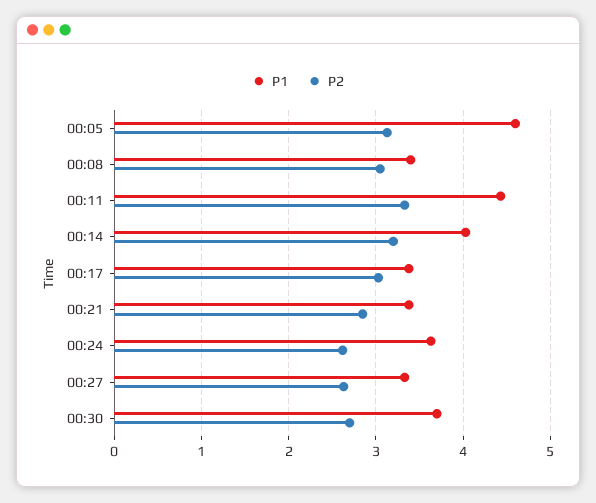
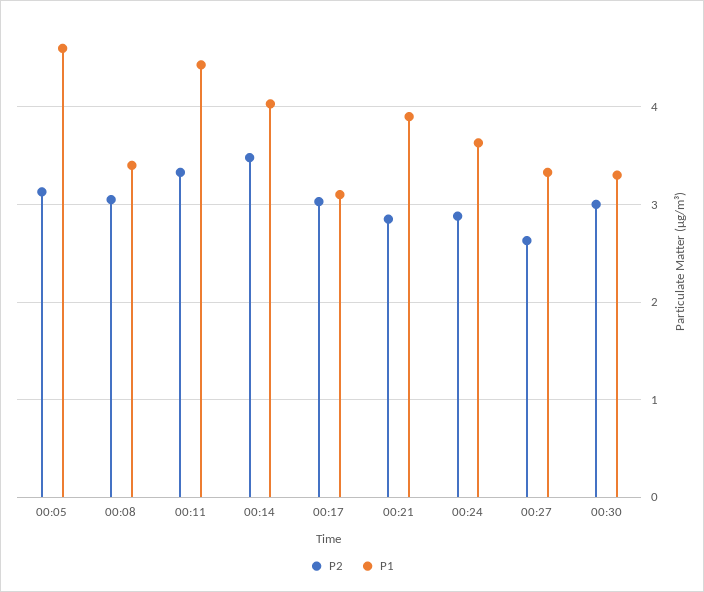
P2, 00:14: 3.2 -> 3.5
P1, 00:17: 3.4 -> 3.1
P1, 00:21: 3.4 -> 3.9
P2, 00:24: 2.6 -> 2.9
P1, 00:30: 3.7 -> 3.3
P2, 00:30: 2.7 -> 3

